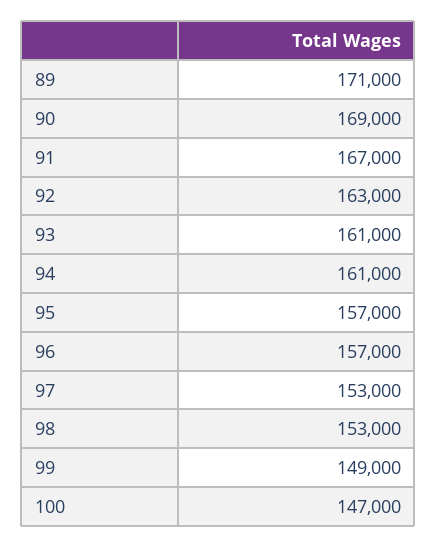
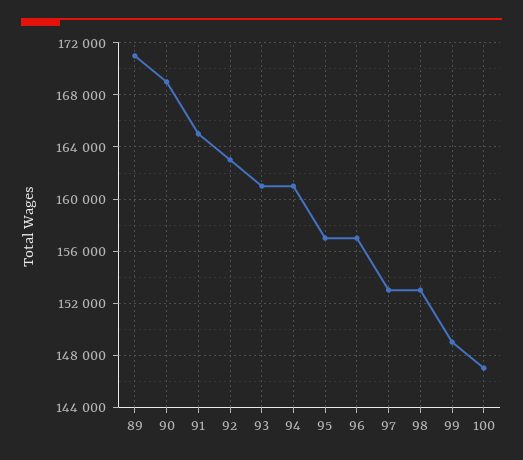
91: 167000 -> 165000

